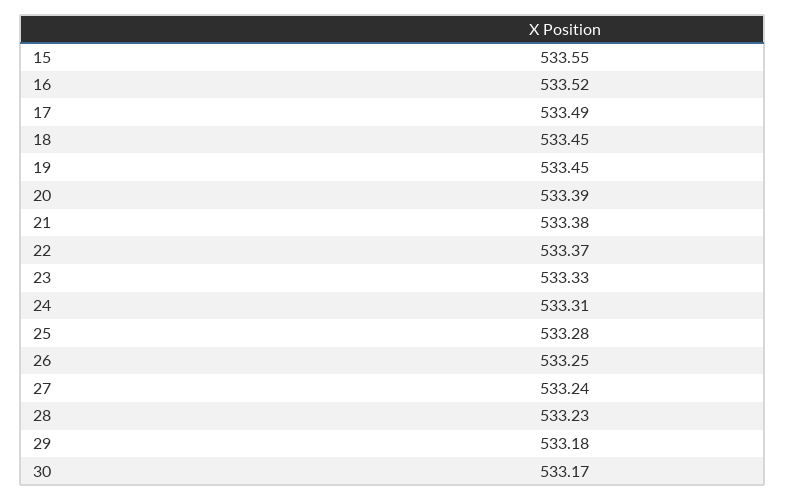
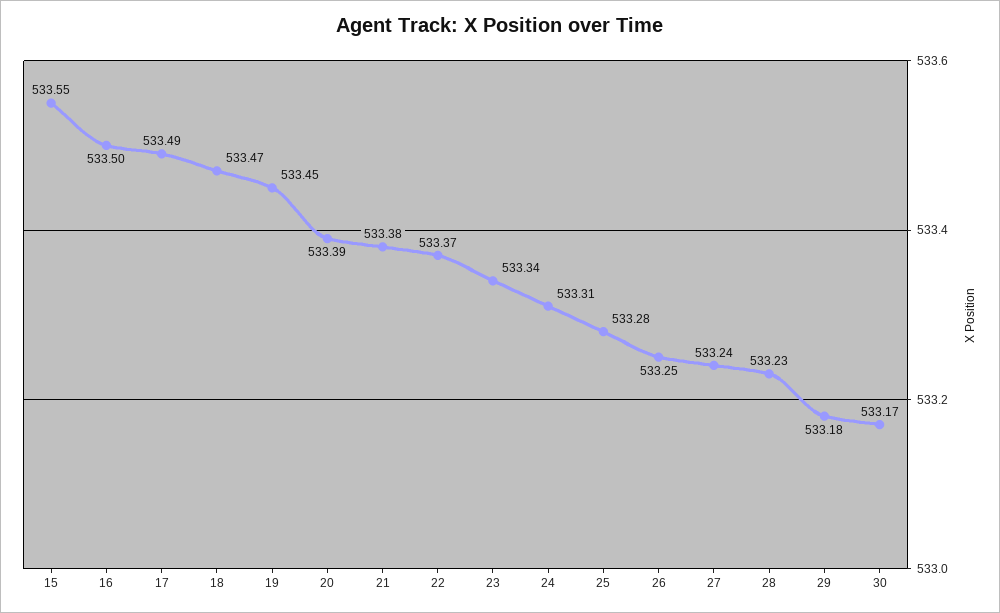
16: 533.52 -> 533.5
18: 533.45 -> 533.47
23: 533.33 -> 533.34

